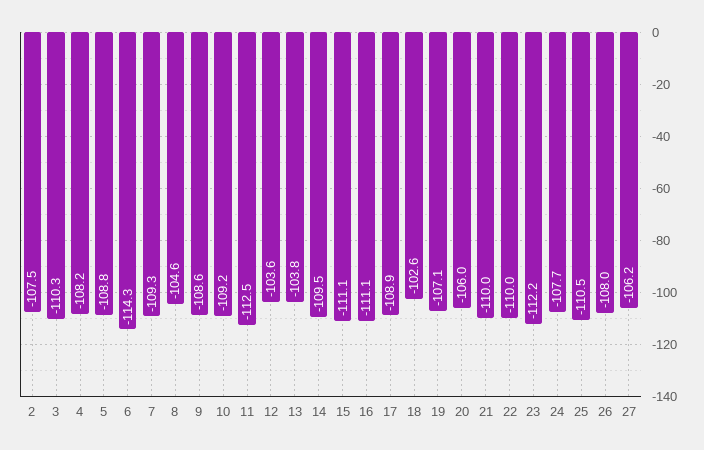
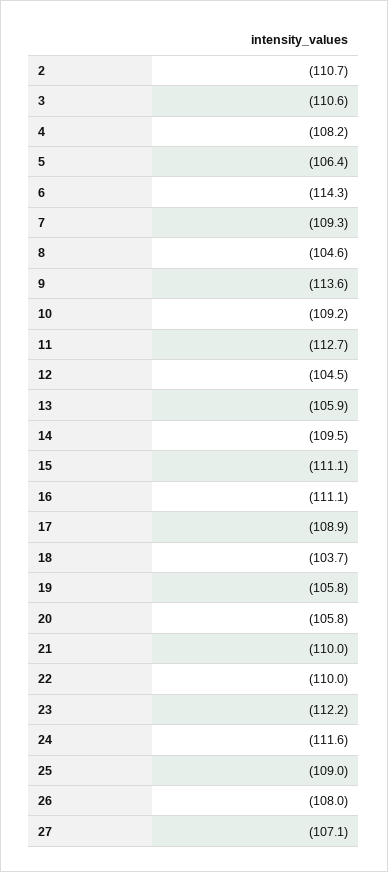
2: -107.5 -> -110.7
3: -110.3 -> -110.6
5: -108.8 -> -106.4
9: -108.6 -> -113.6
11: -112.5 -> -112.7
12: -103.6 -> -104.5
13: -103.8 -> -105.9
18: -102.6 -> -103.7
19: -107.1 -> -105.8
20: -106 -> -105.8
24: -107.7 -> -111.6
25: -110.5 -> -109
27: -106.2 -> -107.1

